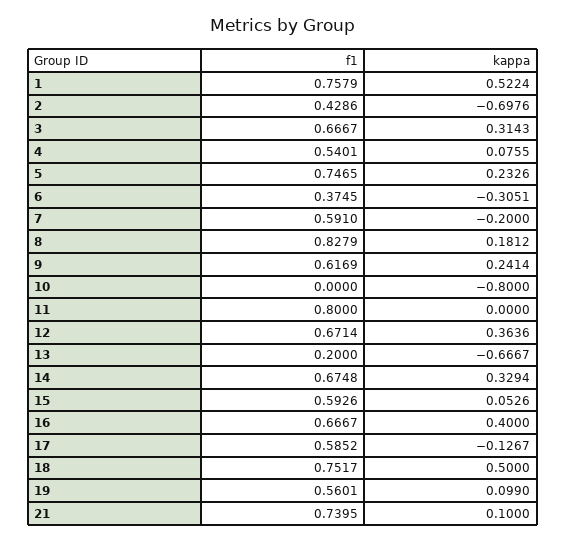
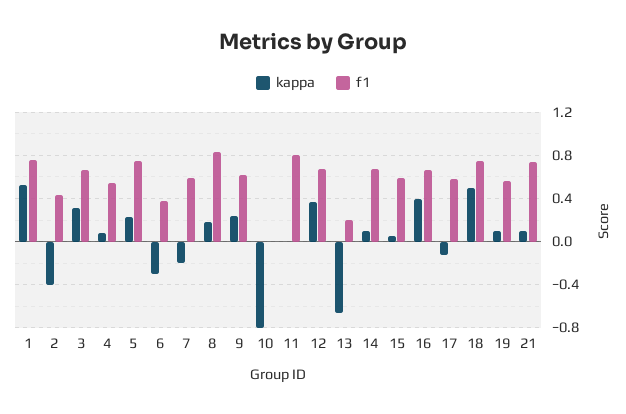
kappa, 2: -0.6976 -> -0.4
kappa, 14: 0.3294 -> 0.1

